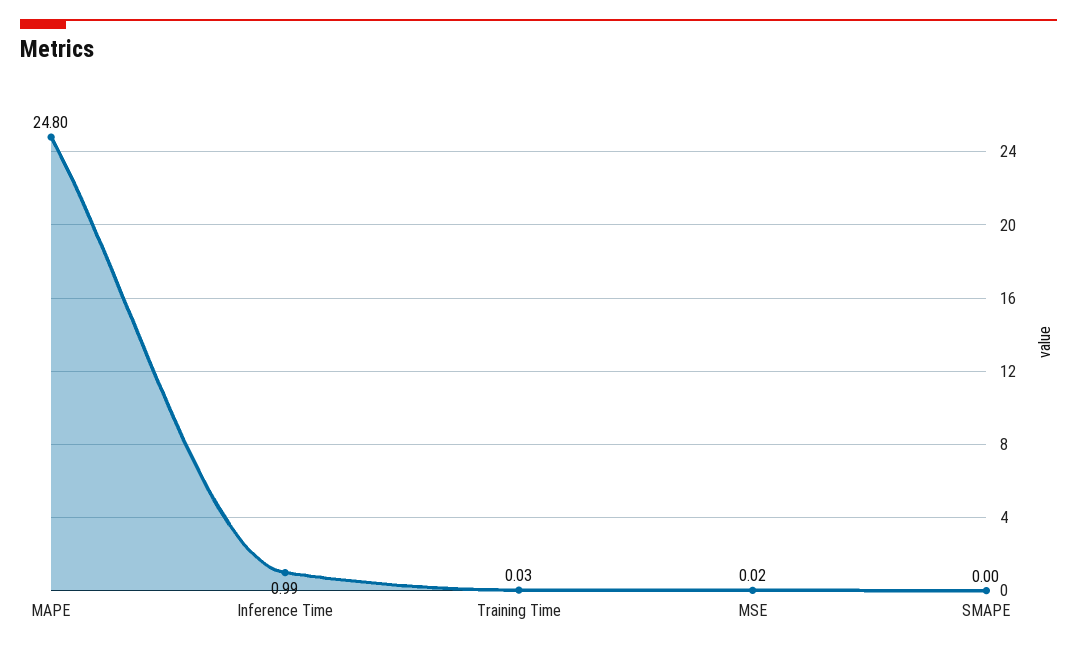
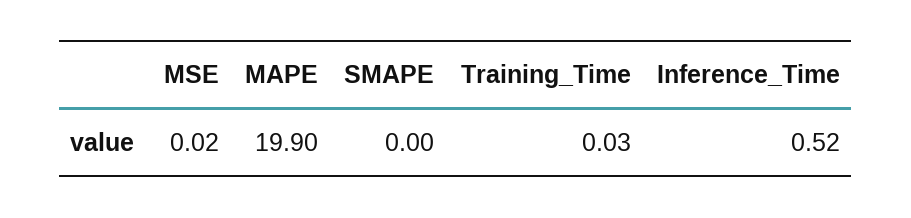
MAPE: 24.8 -> 19.9
Inference Time: 0.99 -> 0.52

